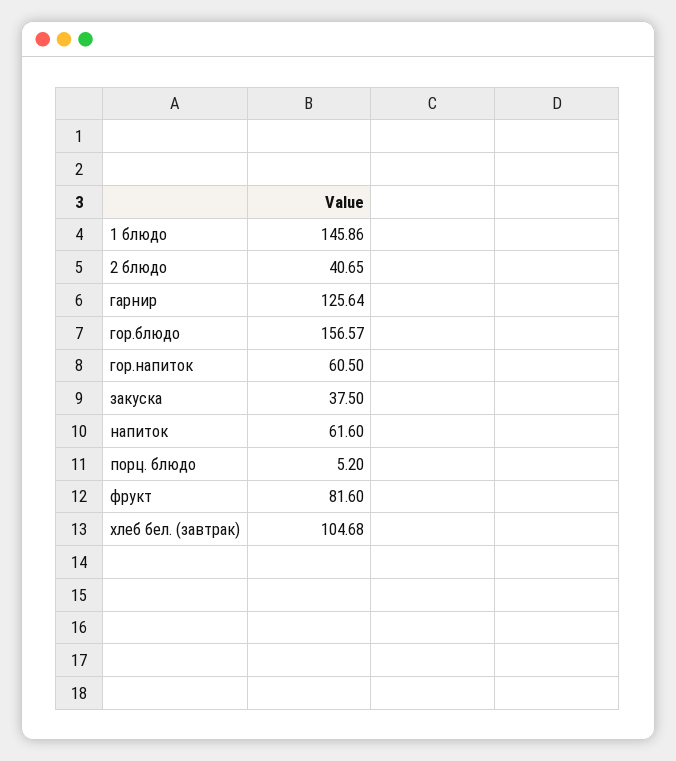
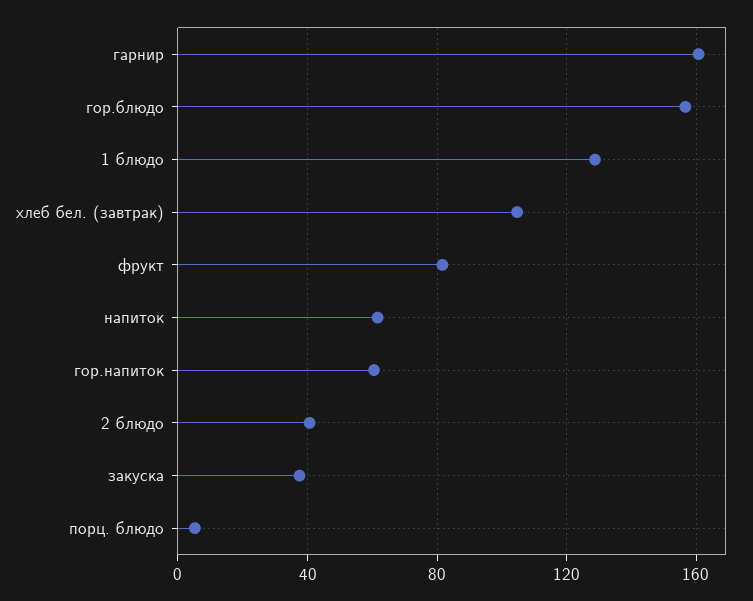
1 блюдо: 145.86 -> 130
гарнир: 125.64 -> 160

